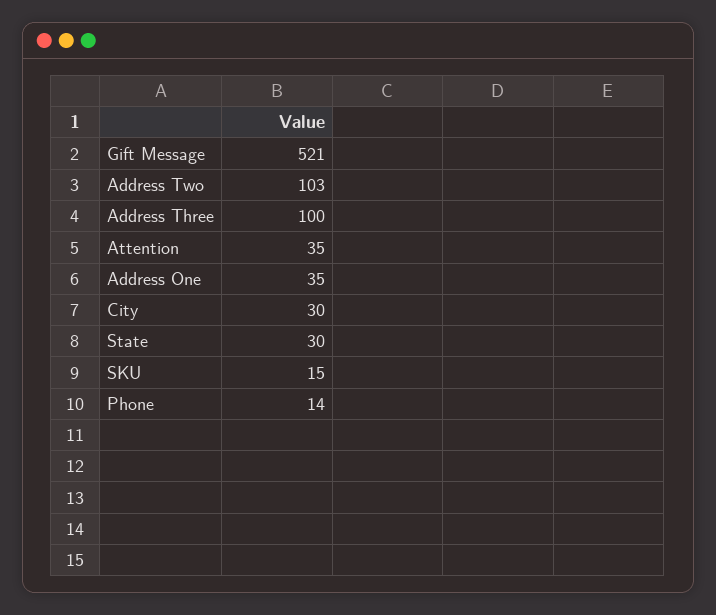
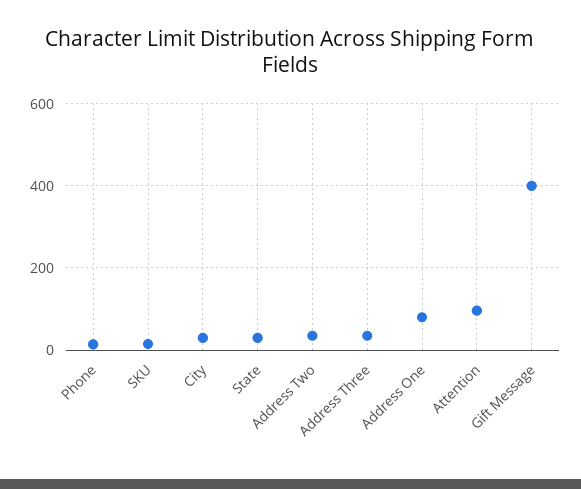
Gift Message: 521 -> 400
Address Two: 103 -> 40
Address Three: 100 -> 40
Attention: 35 -> 100
Address One: 35 -> 80

